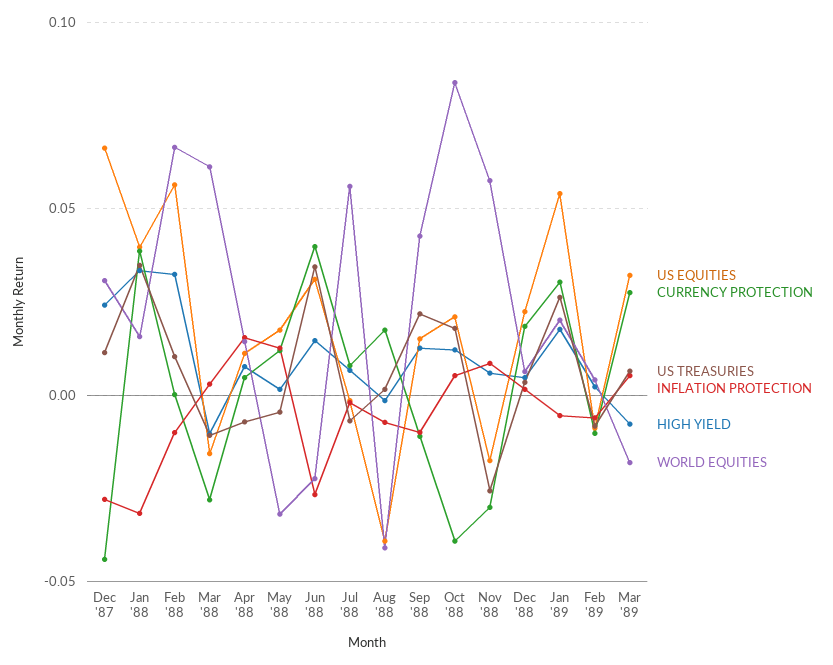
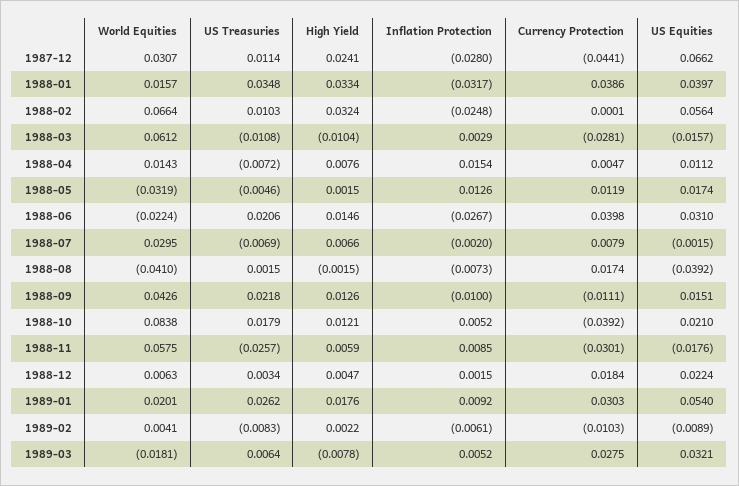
INFLATION PROTECTION, Feb '88: -0.01 -> -0.0248
US TREASURIES, Jun '88: 0.035 -> 0.0206
WORLD EQUITIES, Jul '88: 0.055 -> 0.0295
INFLATION PROTECTION, Jan '89: -0.005 -> 0.0092

